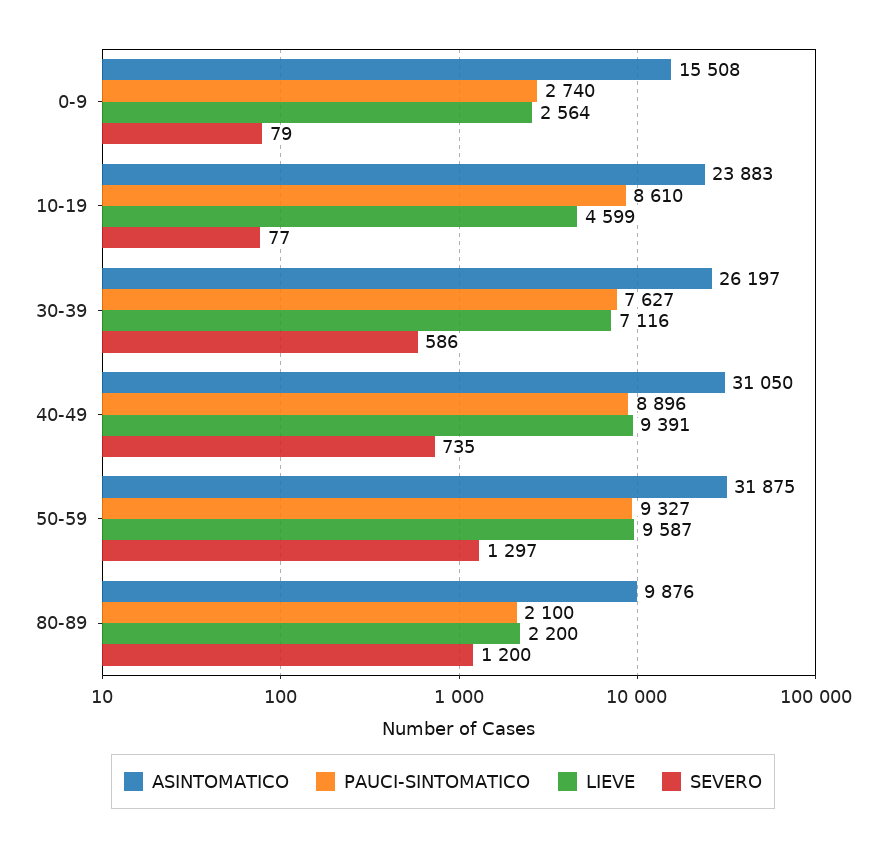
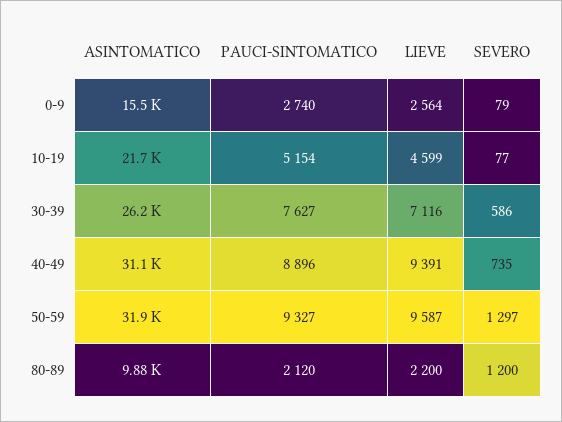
ASINTOMATICO, 10-19: 23883 -> 21700
PAUCI-SINTOMATICO, 10-19: 8610 -> 5154
PAUCI-SINTOMATICO, 80-89: 2100 -> 2120

